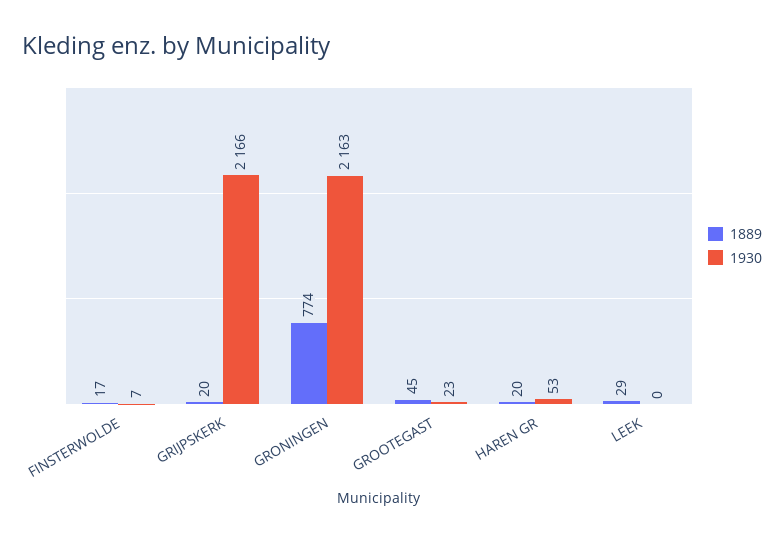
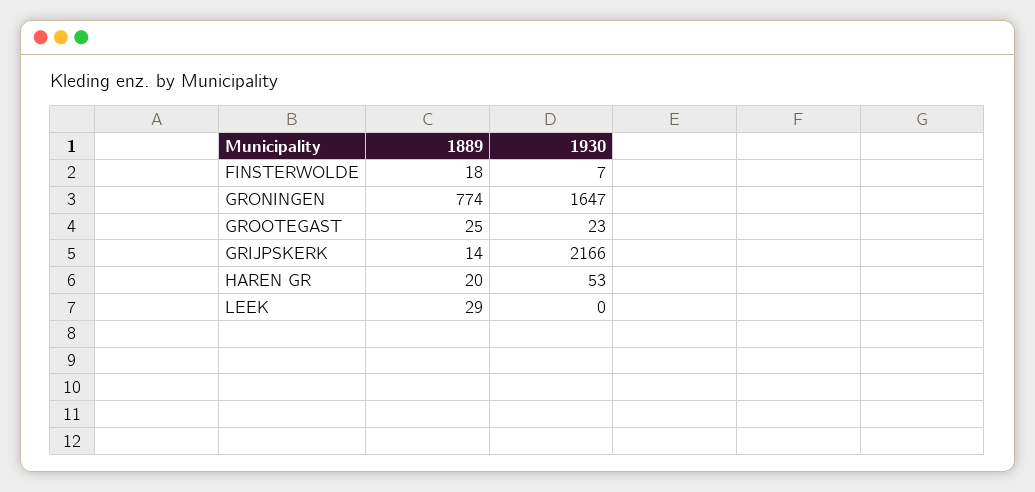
1889, FINSTERWOLDE: 17 -> 18
1889, GRIJPSKERK: 20 -> 14
1930, GRONINGEN: 2163 -> 1647
1889, GROOTEGAST: 45 -> 25

